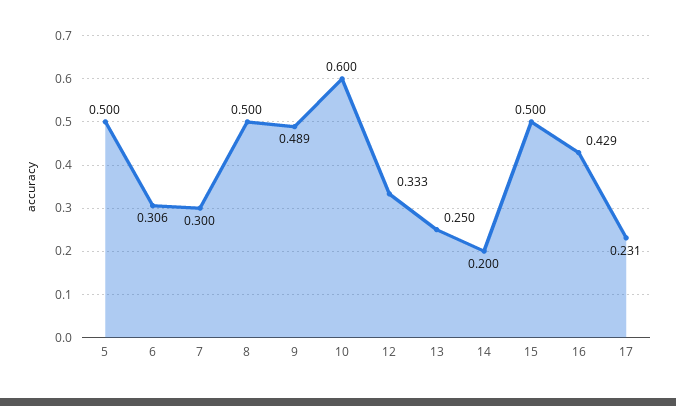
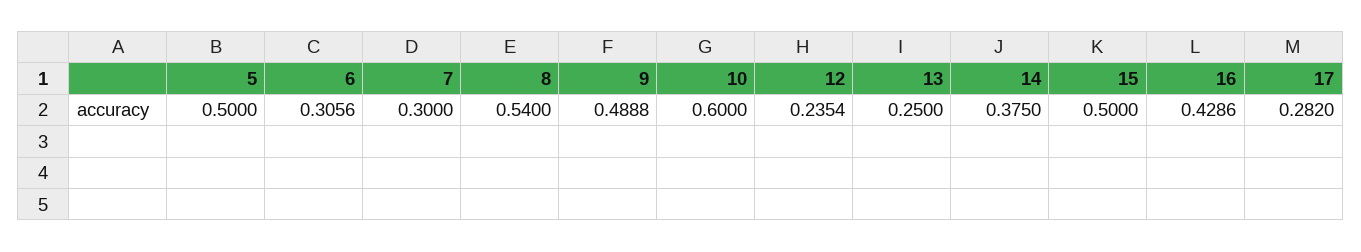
8: 0.5 -> 0.54
12: 0.333 -> 0.2354
14: 0.2 -> 0.375
17: 0.231 -> 0.282

